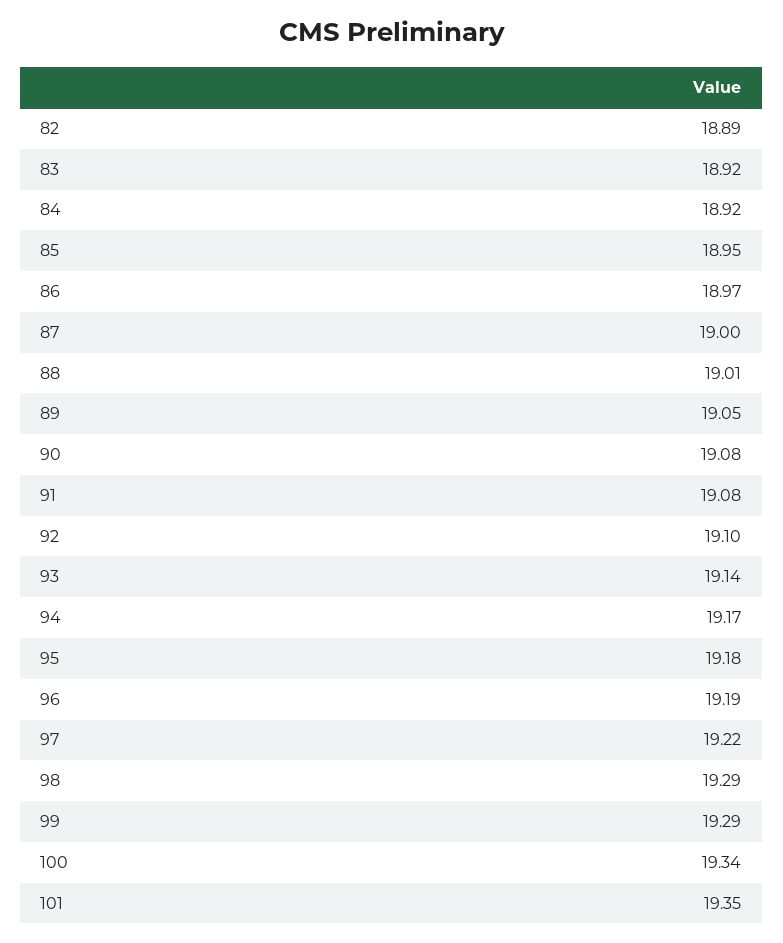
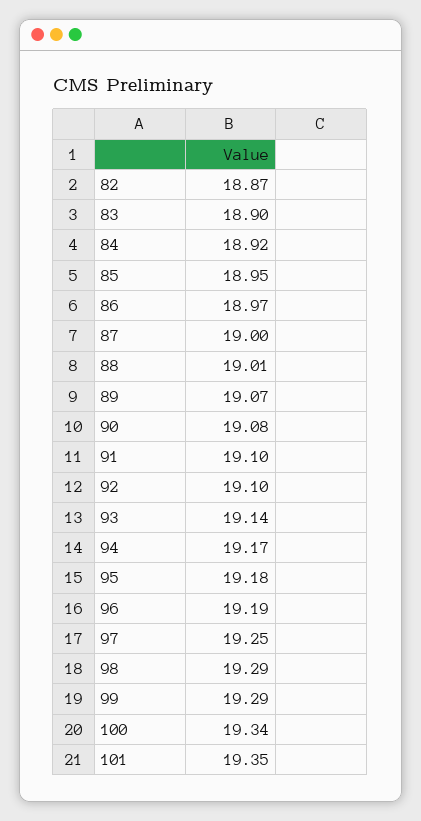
82: 18.89 -> 18.87
83: 18.92 -> 18.9
89: 19.05 -> 19.07
91: 19.08 -> 19.1
97: 19.22 -> 19.25

